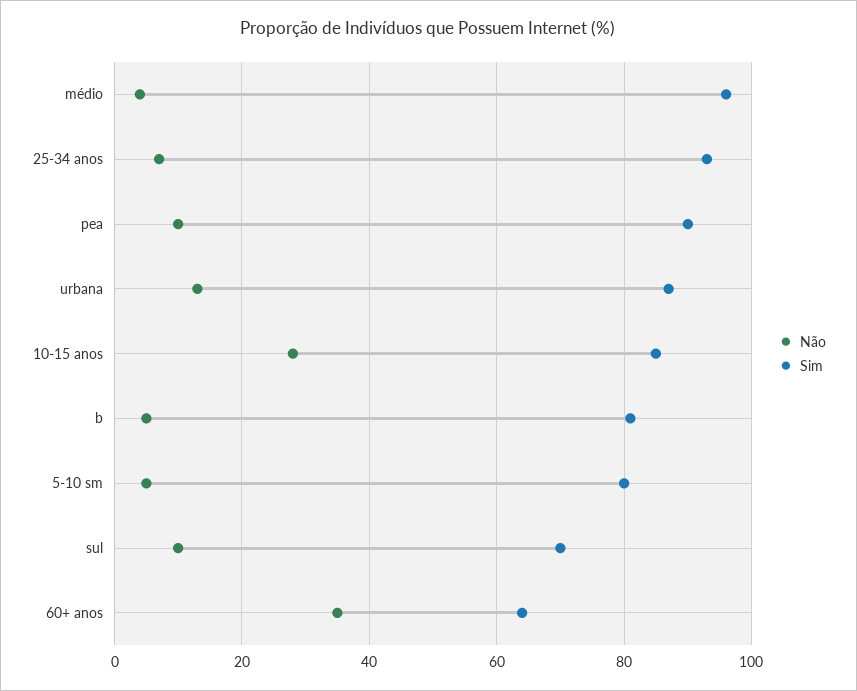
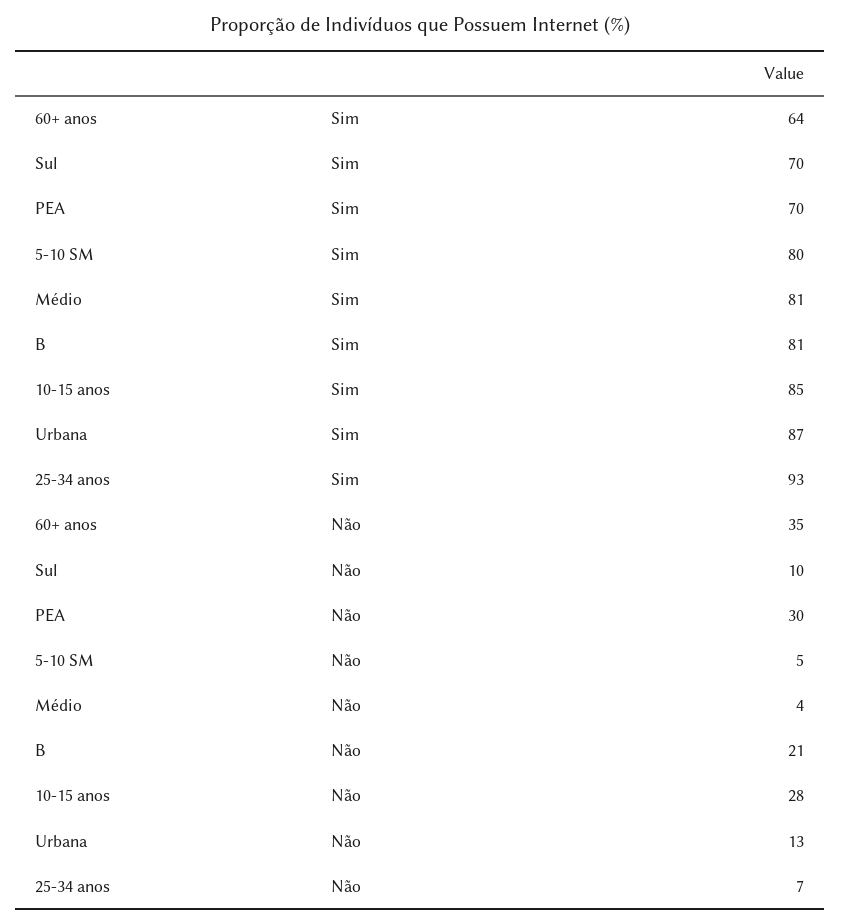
Sim, médio: 95 -> 81
Não, pea: 10 -> 30
Sim, pea: 90 -> 70
Não, b: 5 -> 21

